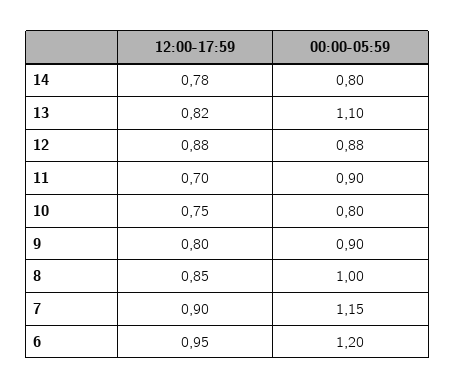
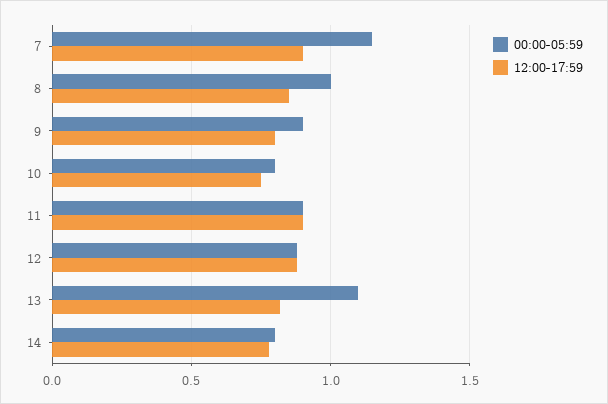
12:00-17:59, 11: 0.7 -> 0.9
12:00-17:59, 6: 0.95 -> none
00:00-05:59, 6: 1.2 -> none

